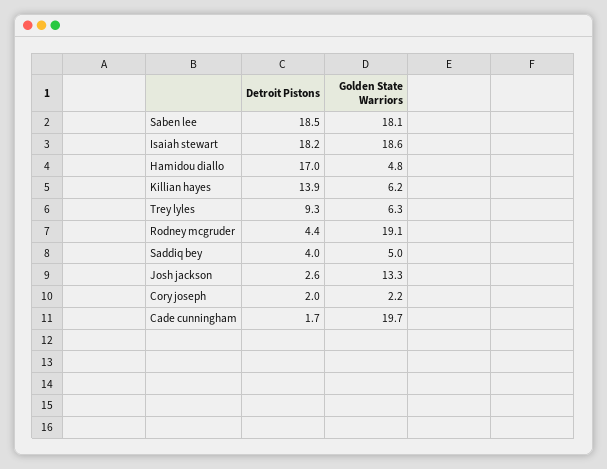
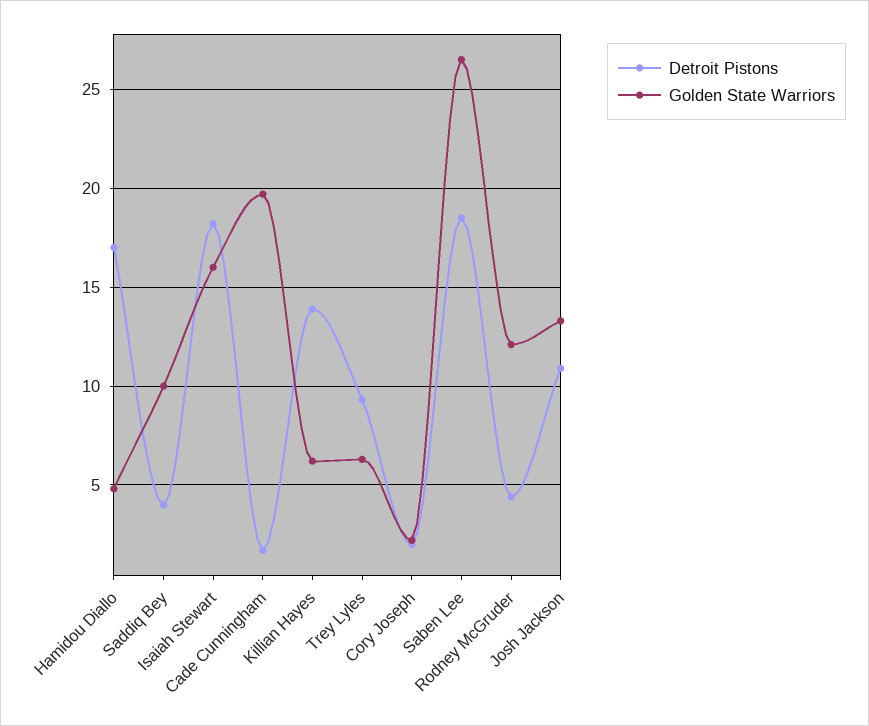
Golden State Warriors, Saben lee: 18.1 -> 26.5
Golden State Warriors, Isaiah stewart: 18.6 -> 16
Golden State Warriors, Rodney mcgruder: 19.1 -> 12
Golden State Warriors, Saddiq bey: 5 -> 10
Detroit Pistons, Josh jackson: 2.6 -> 11

